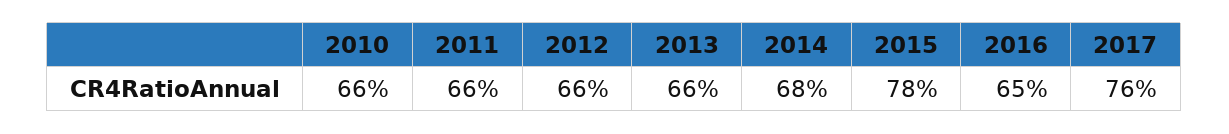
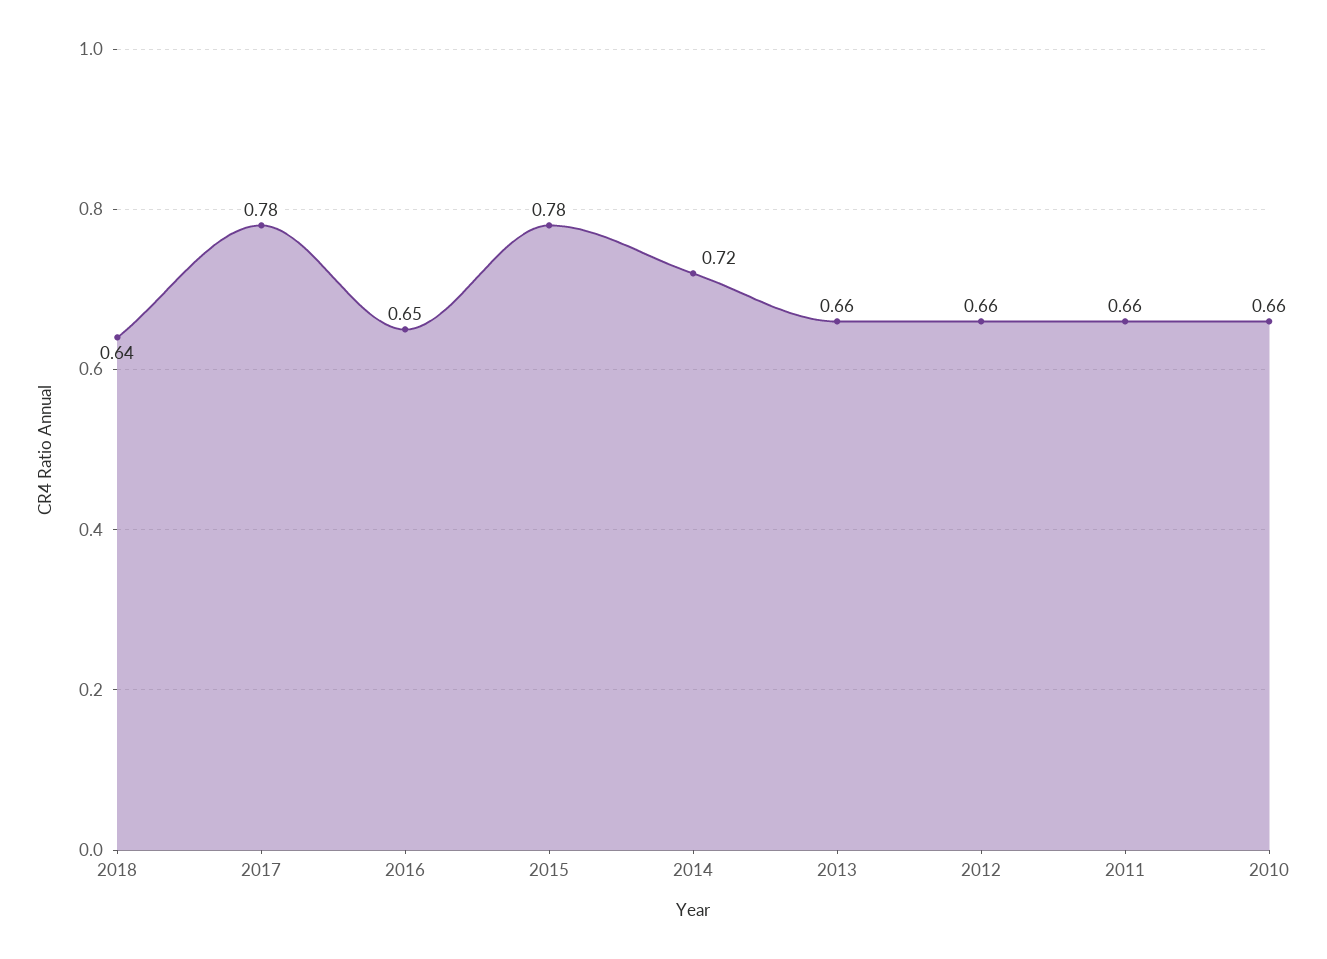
2014: 0.68 -> 0.72
2017: 0.76 -> 0.78
2018: none -> 0.64

